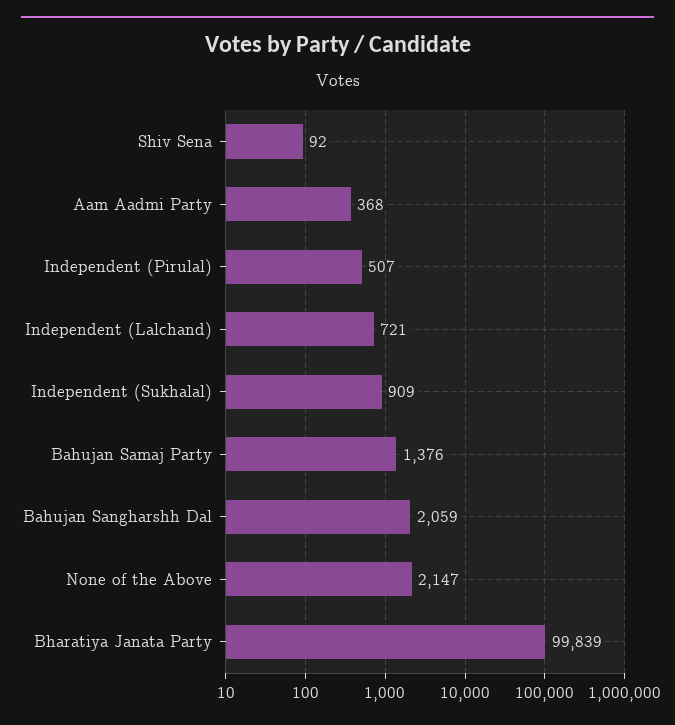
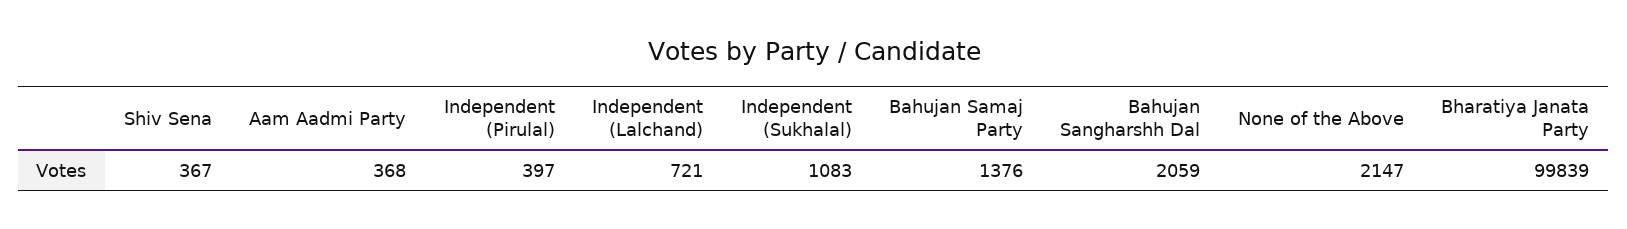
Shiv Sena: 92 -> 367
Independent (Pirulal): 507 -> 397
Independent (Sukhalal): 909 -> 1083

